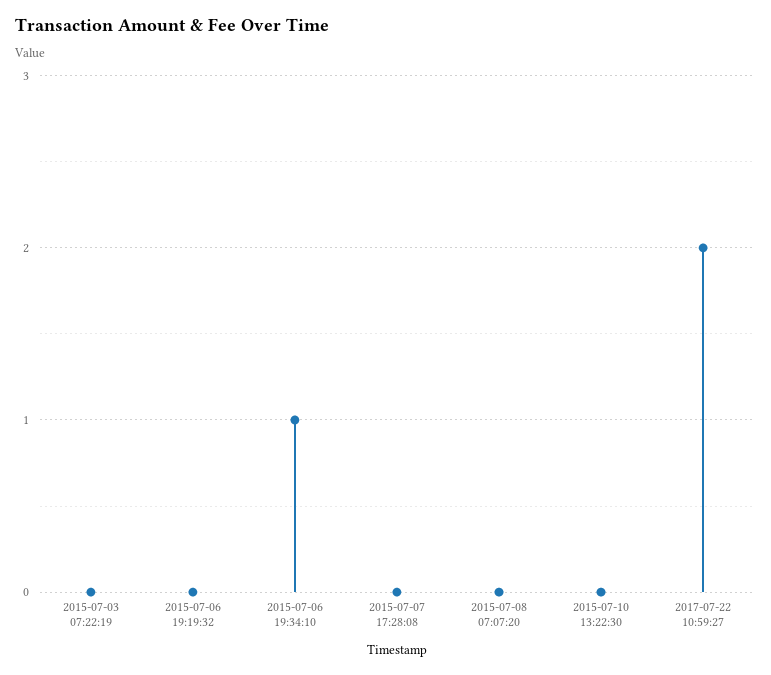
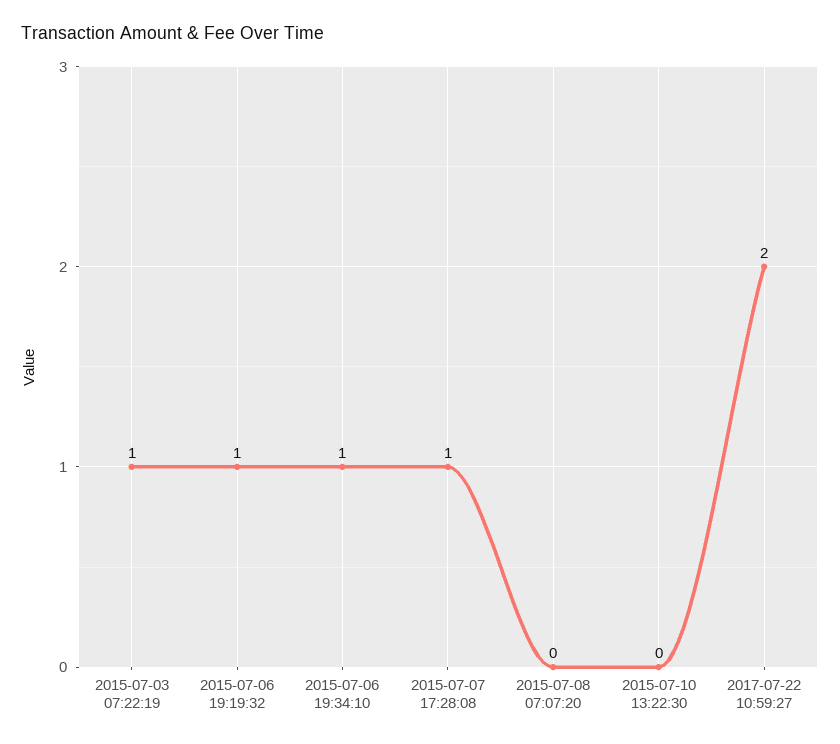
2015-07-03 07:22:19: 0 -> 1
2015-07-06 19:19:32: 0 -> 1
2015-07-07 17:28:08: 0 -> 1

